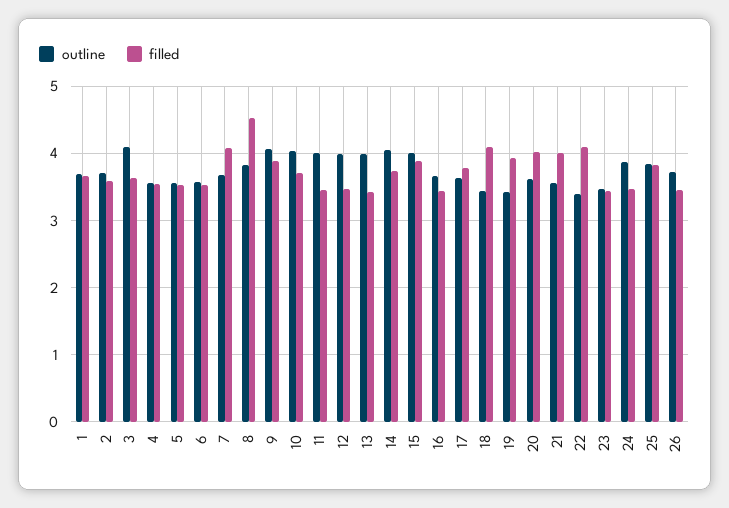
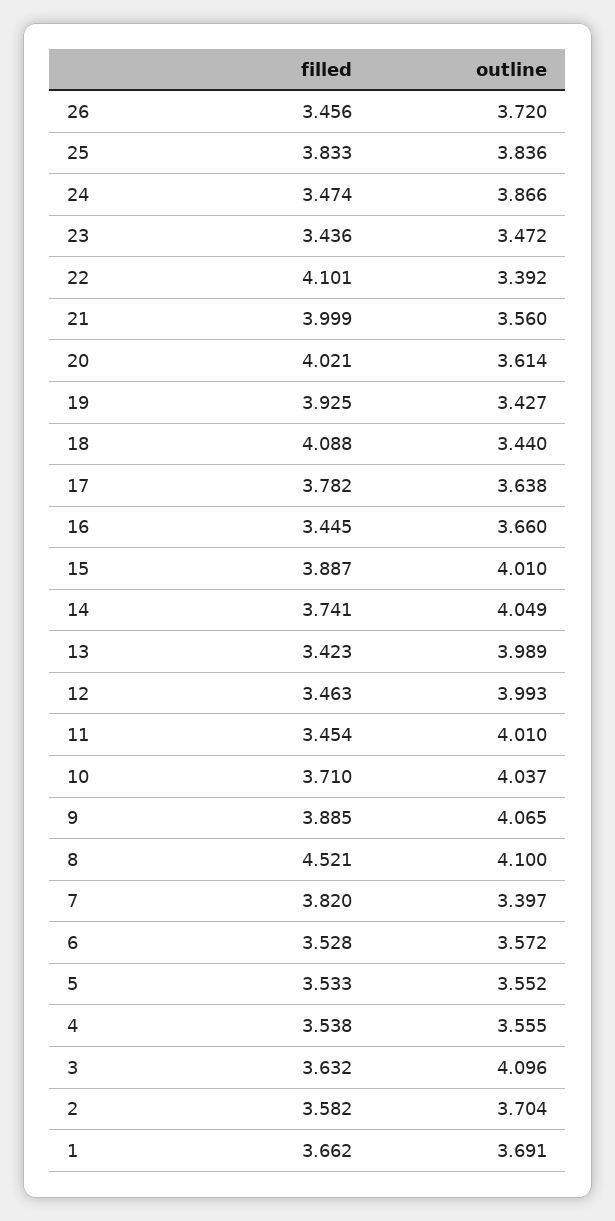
outline, 7: 3.7 -> 3.397
filled, 7: 4.1 -> 3.82
outline, 8: 3.8 -> 4.1

